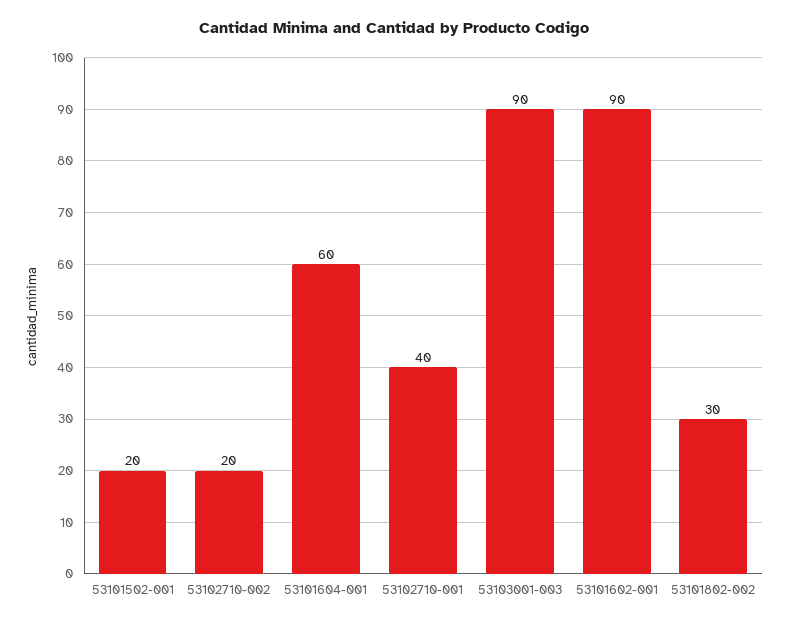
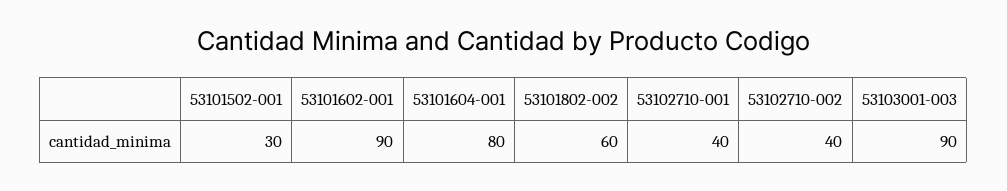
53101502-001: 20 -> 30
53102710-002: 20 -> 40
53101604-001: 60 -> 80
53101802-002: 30 -> 60

